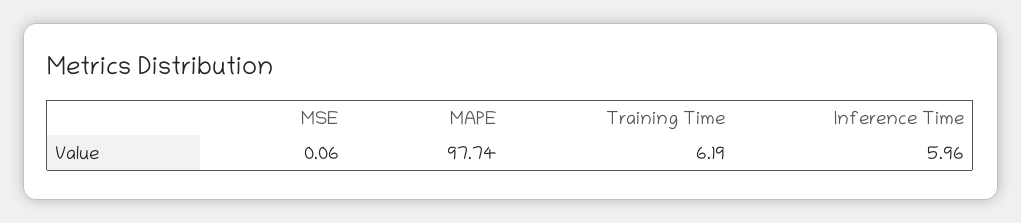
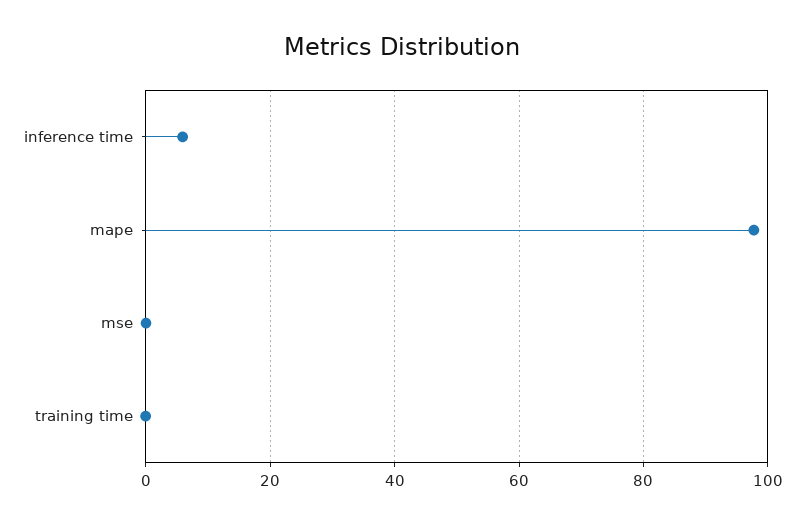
Training Time: 6.19 -> 0

